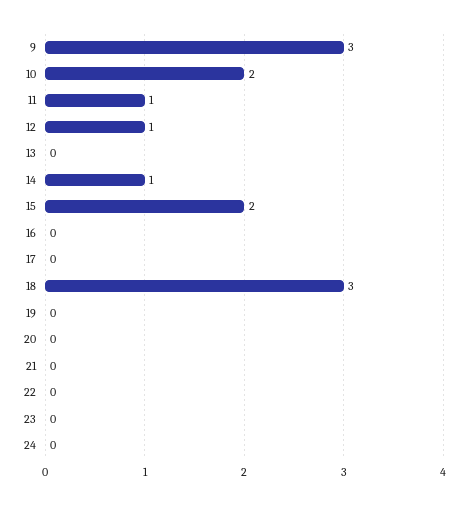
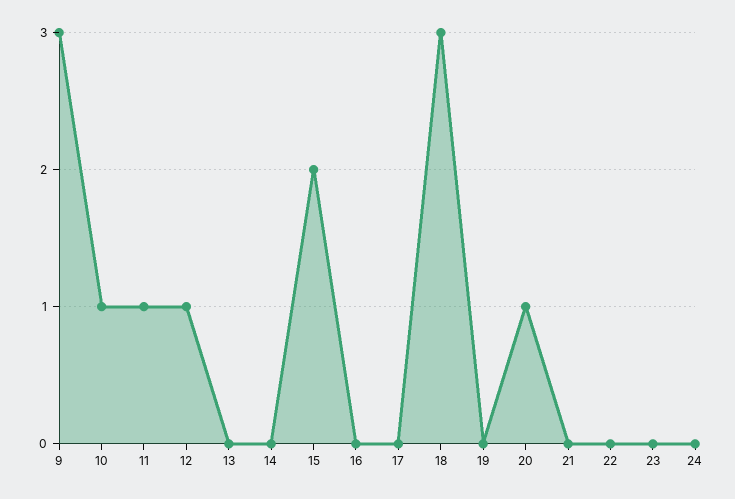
10: 2 -> 1
14: 1 -> 0
20: 0 -> 1

